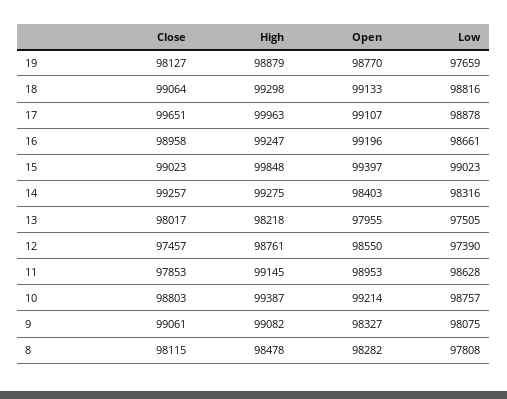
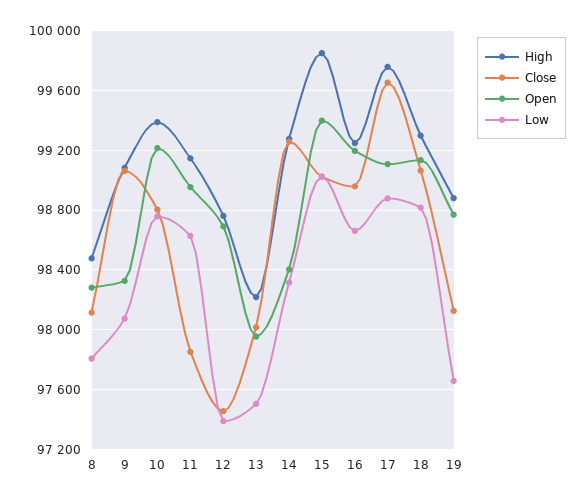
High, 17: 99963 -> 99750
Open, 12: 98550 -> 98700

